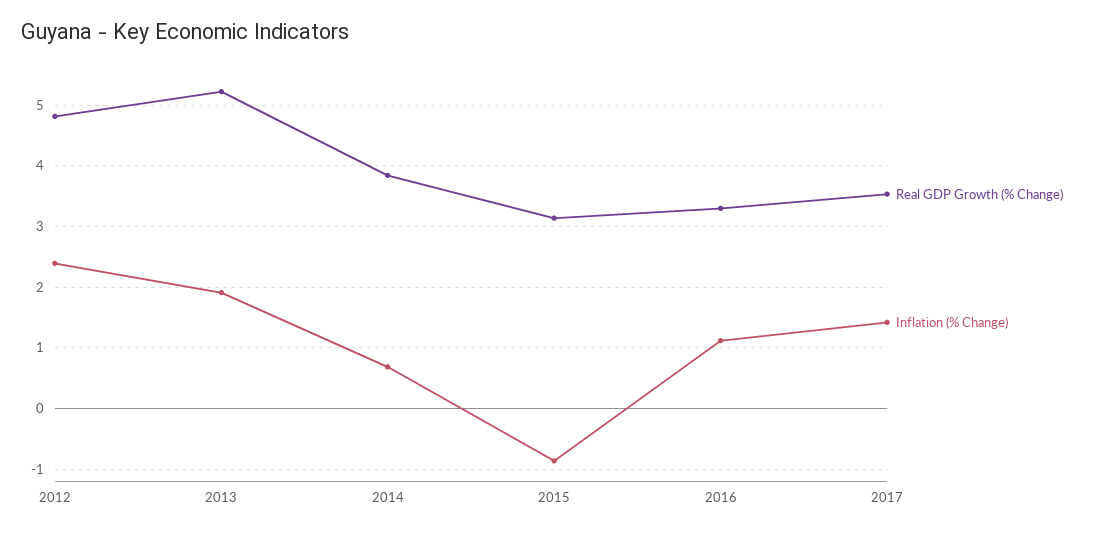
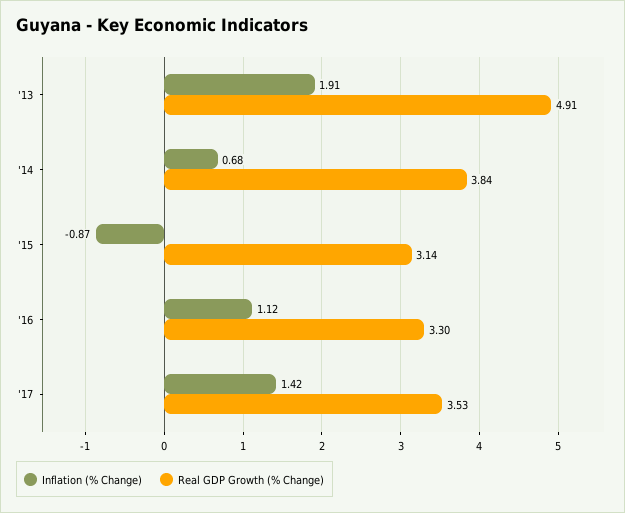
Real GDP Growth (% Change), 2012: 4.8 -> none
Inflation (% Change), 2012: 2.4 -> none
Real GDP Growth (% Change), 2013: 5.2 -> 4.91

